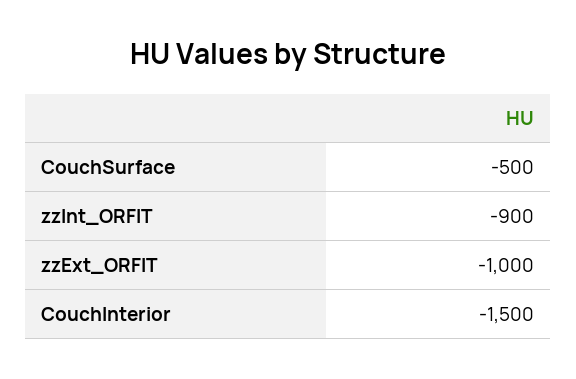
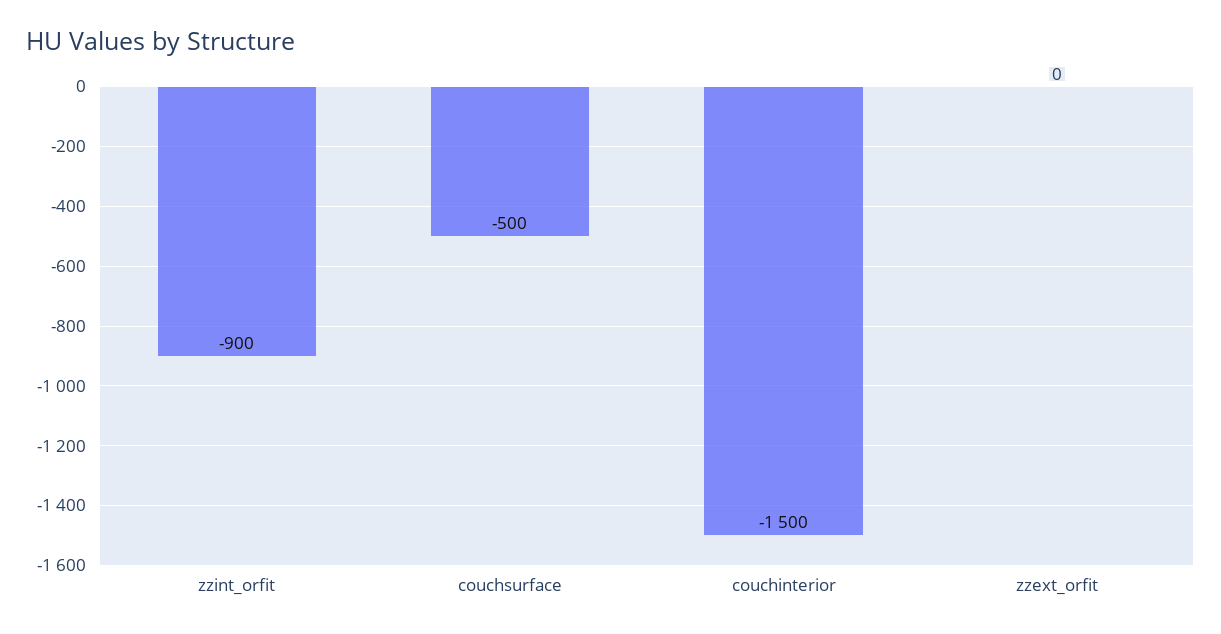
zzExt_ORFIT: -1000 -> 0

